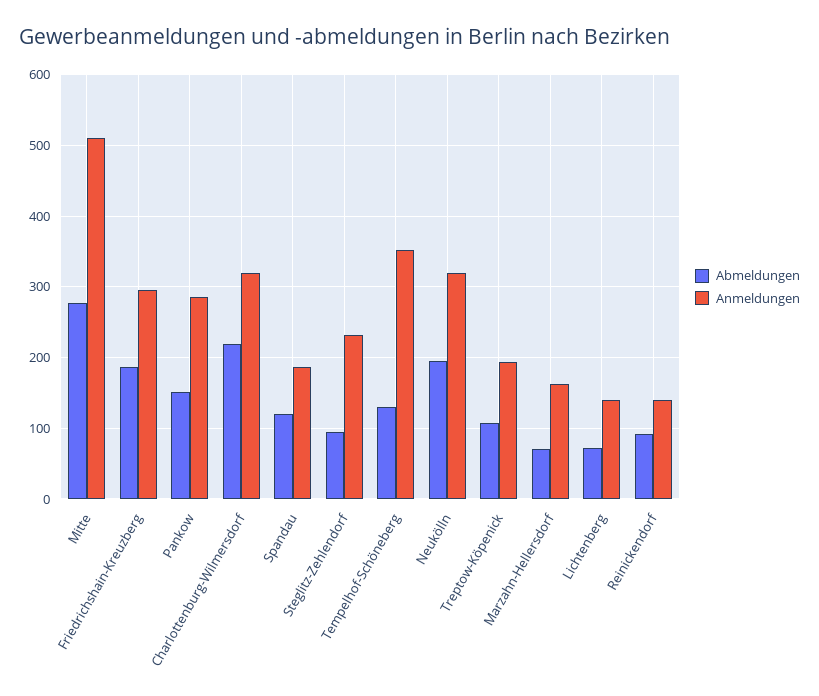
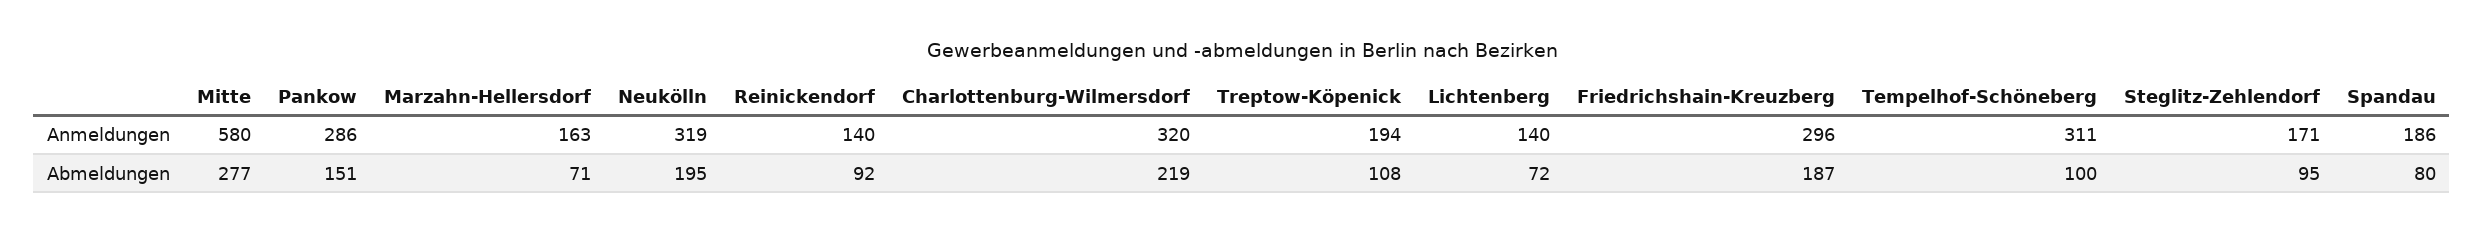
Anmeldungen, Mitte: 510 -> 580
Abmeldungen, Spandau: 120 -> 80
Anmeldungen, Steglitz-Zehlendorf: 230 -> 171
Abmeldungen, Tempelhof-Schöneberg: 130 -> 100
Anmeldungen, Tempelhof-Schöneberg: 350 -> 311

